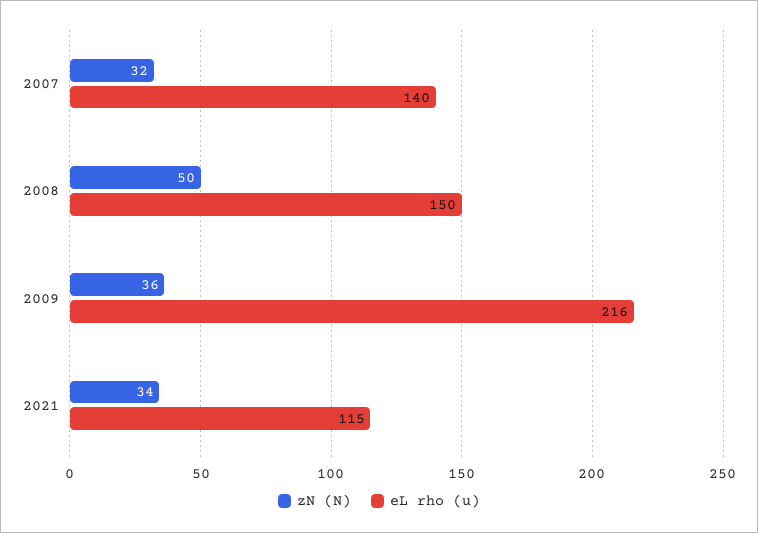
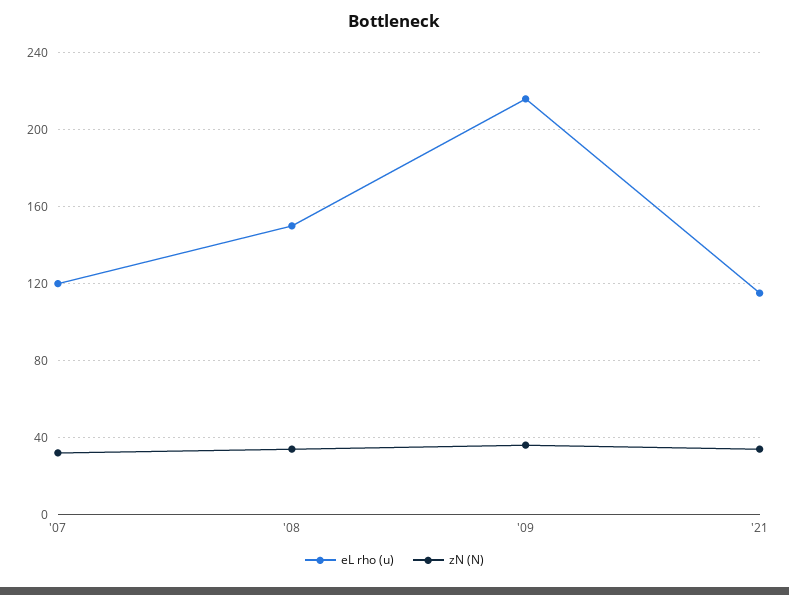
eL rho (u), 2007: 140 -> 120
zN (N), 2008: 50 -> 35

